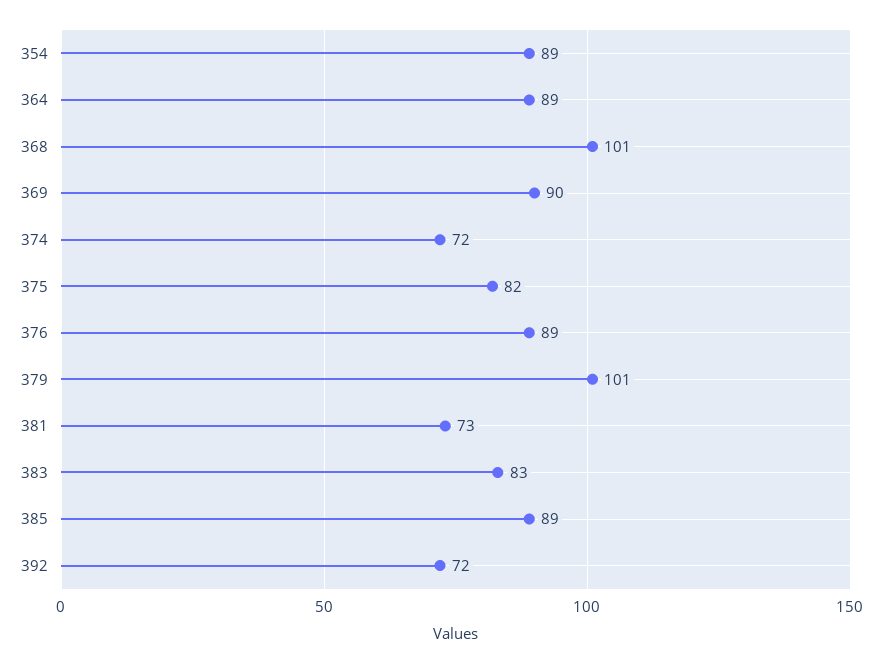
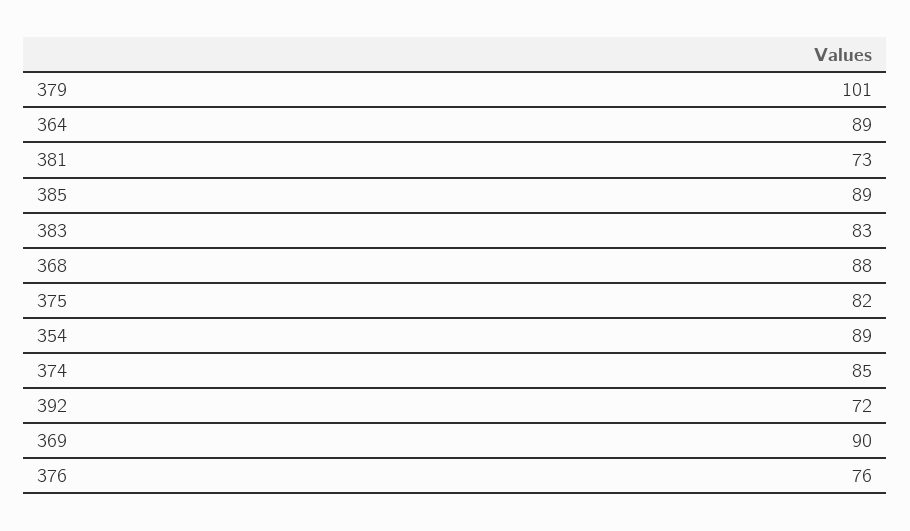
368: 101 -> 88
374: 72 -> 85
376: 89 -> 76

